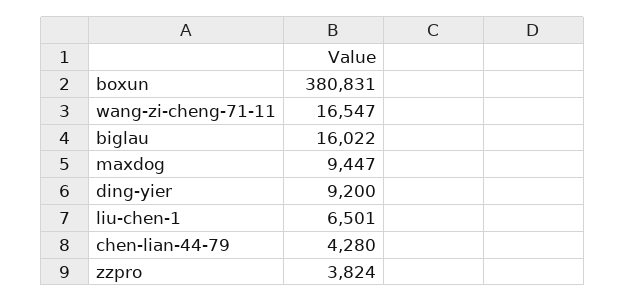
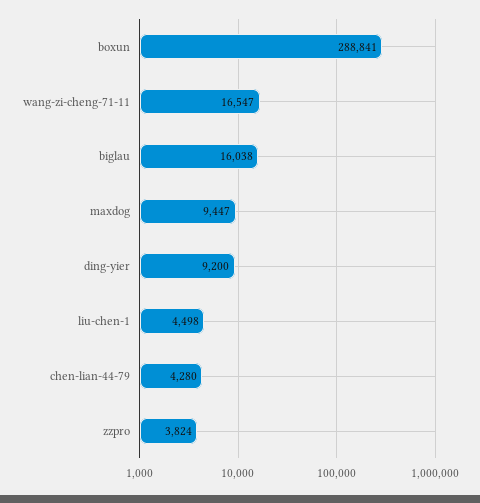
boxun: 380831 -> 288841
biglau: 16022 -> 16038
liu-chen-1: 6501 -> 4498

